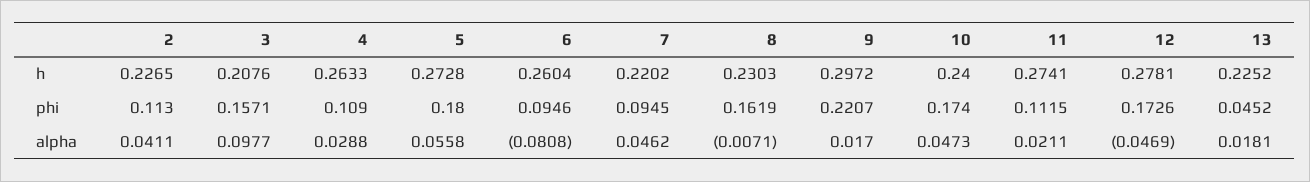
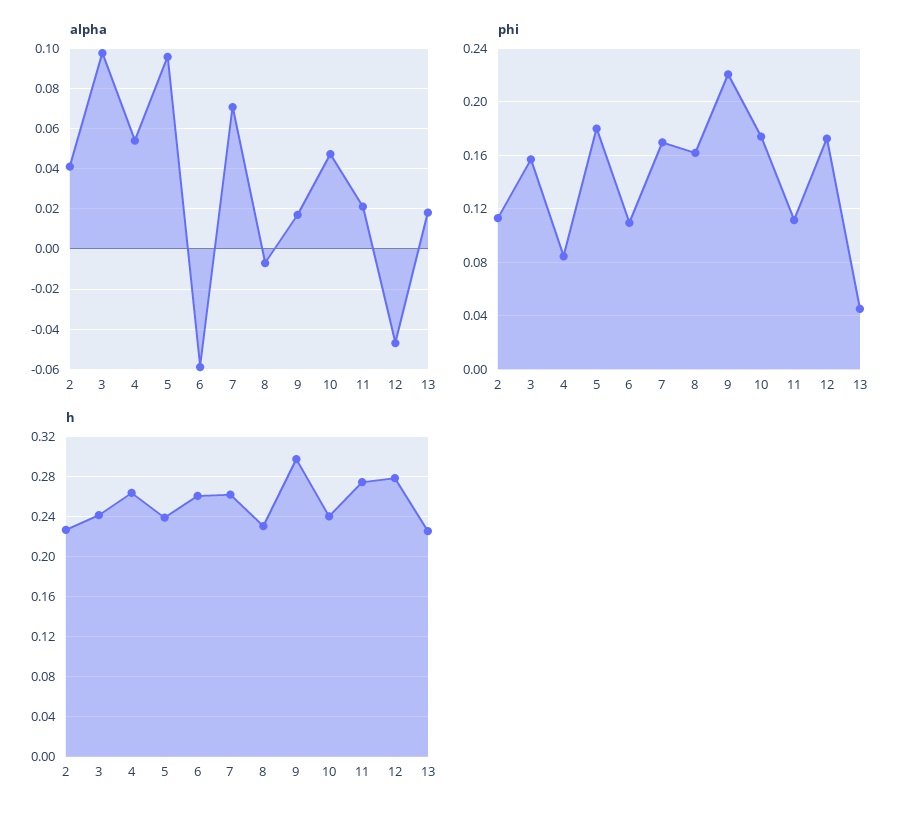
h, 3: 0.2076 -> 0.24
h, 5: 0.2728 -> 0.24
h, 7: 0.2202 -> 0.26
phi, 4: 0.109 -> 0.085
phi, 6: 0.0946 -> 0.11
phi, 7: 0.0945 -> 0.17
alpha, 4: 0.0288 -> 0.055
alpha, 5: 0.0558 -> 0.095
alpha, 6: -0.0808 -> -0.06
alpha, 7: 0.0462 -> 0.07

